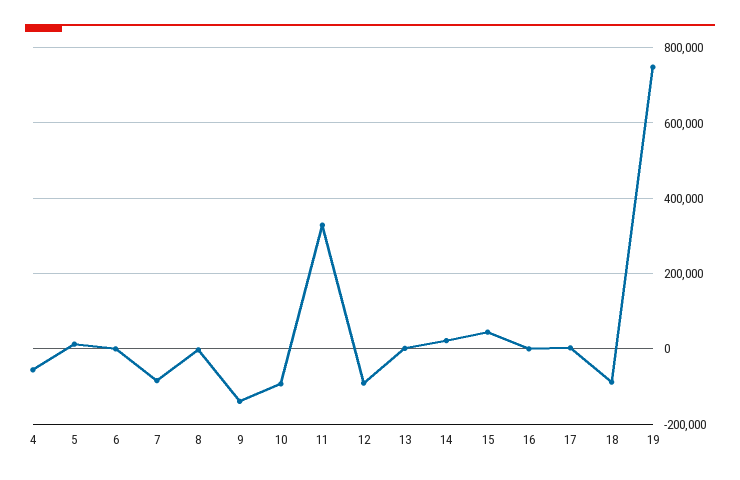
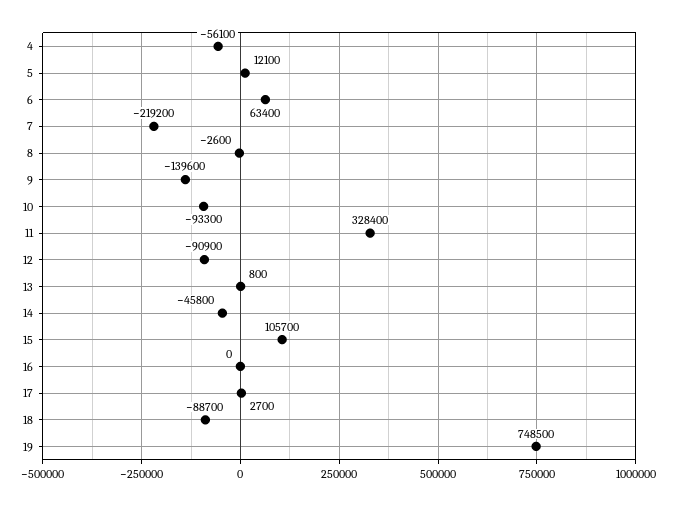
6: 0 -> 63400
7: -80000 -> -219200
14: 20000 -> -45800
15: 40000 -> 105700

